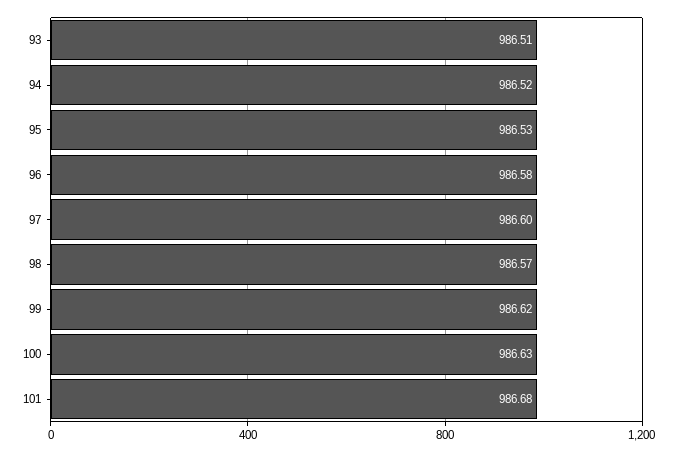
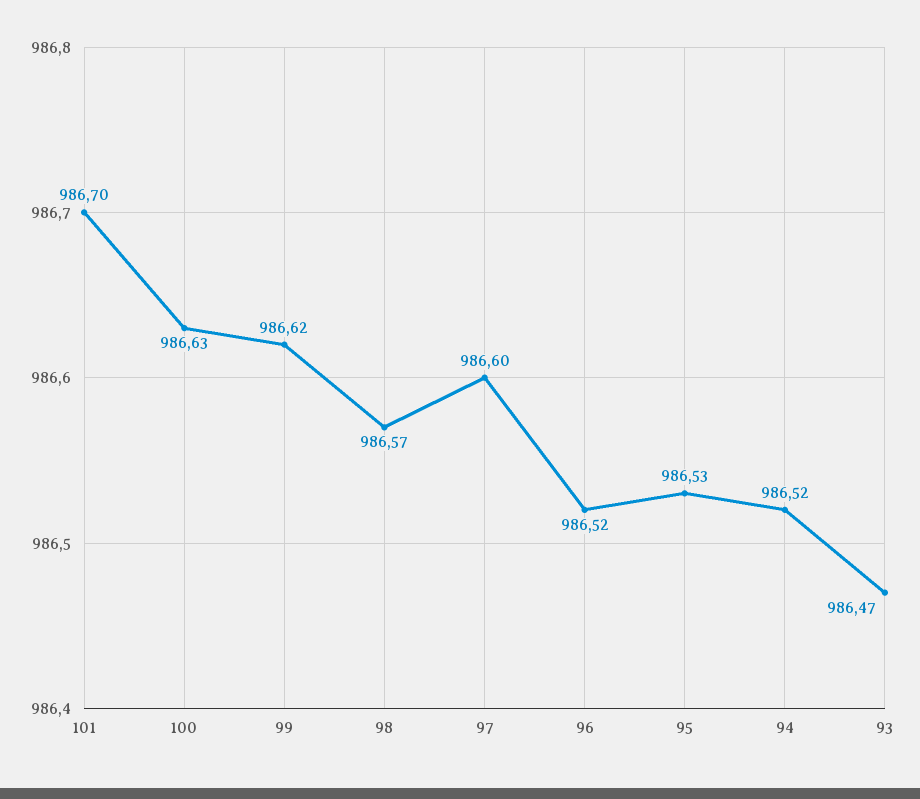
93: 986.51 -> 986.47
96: 986.58 -> 986.52
101: 986.68 -> 986.7

